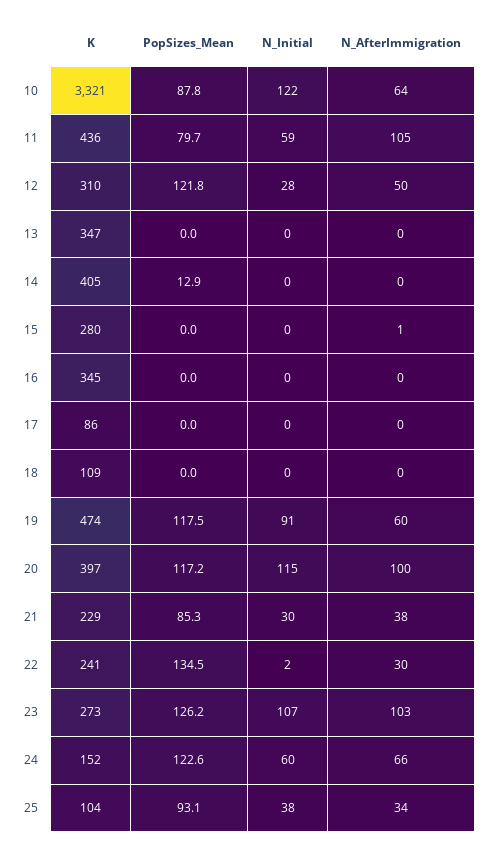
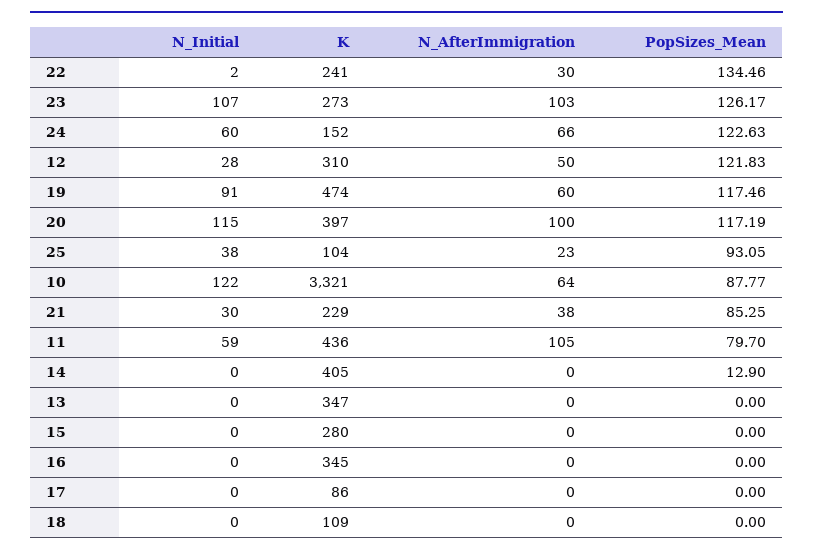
N_AfterImmigration, 15: 1 -> 0
N_AfterImmigration, 25: 34 -> 23

